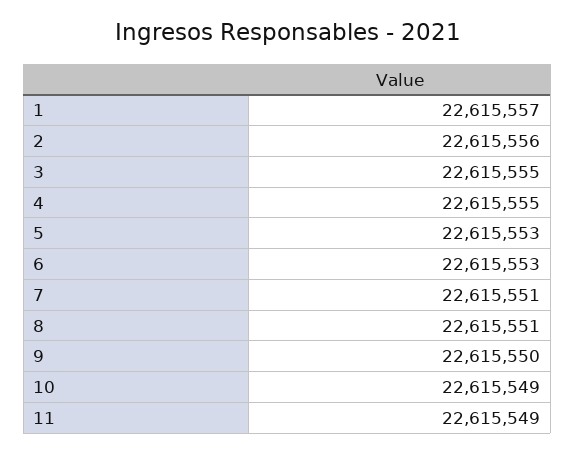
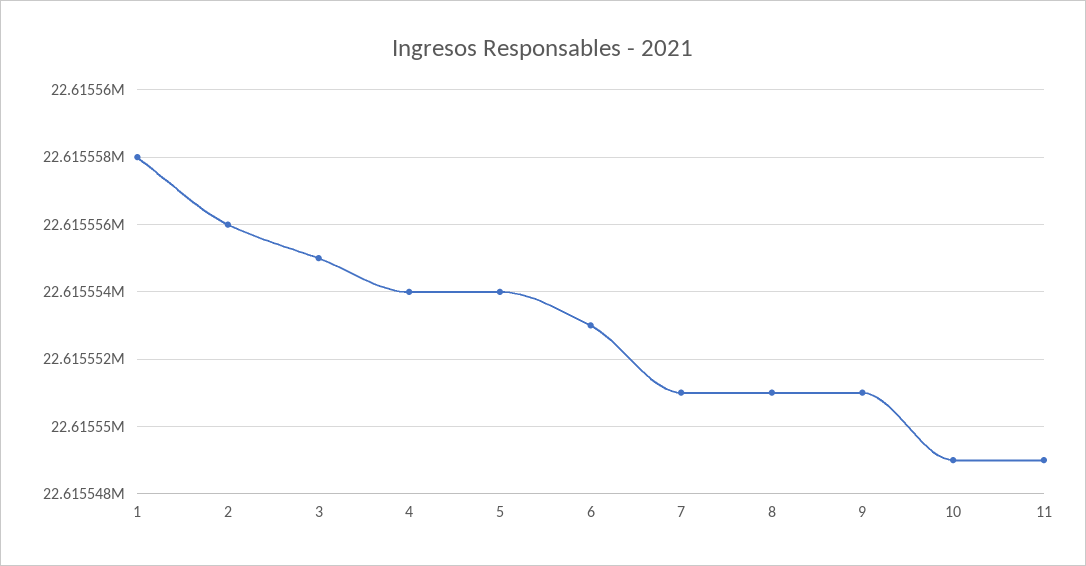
1: 22615557 -> 22615558
4: 22615555 -> 22615554
5: 22615553 -> 22615554
9: 22615550 -> 22615551

